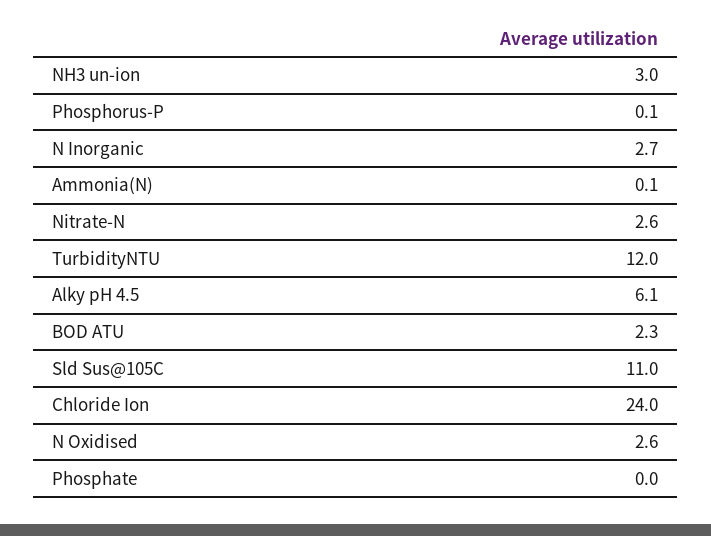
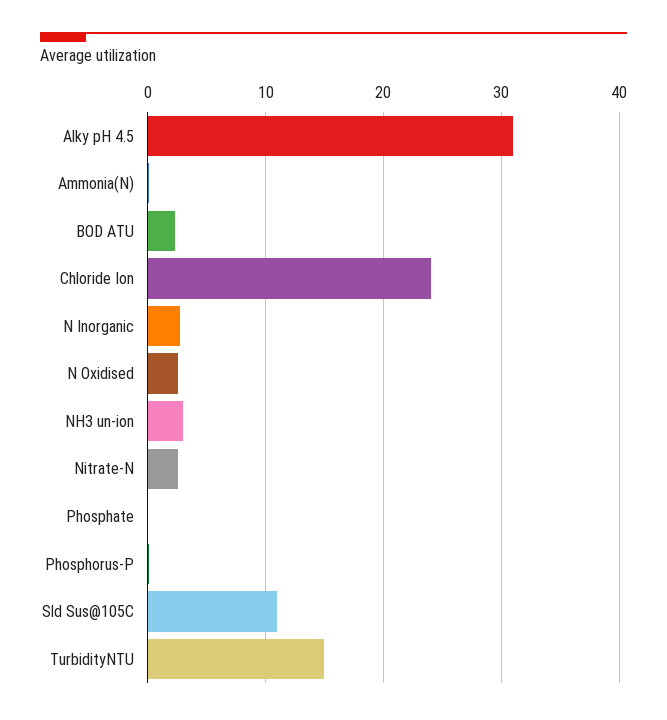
TurbidityNTU: 12 -> 15
Alky pH 4.5: 6.1 -> 31

